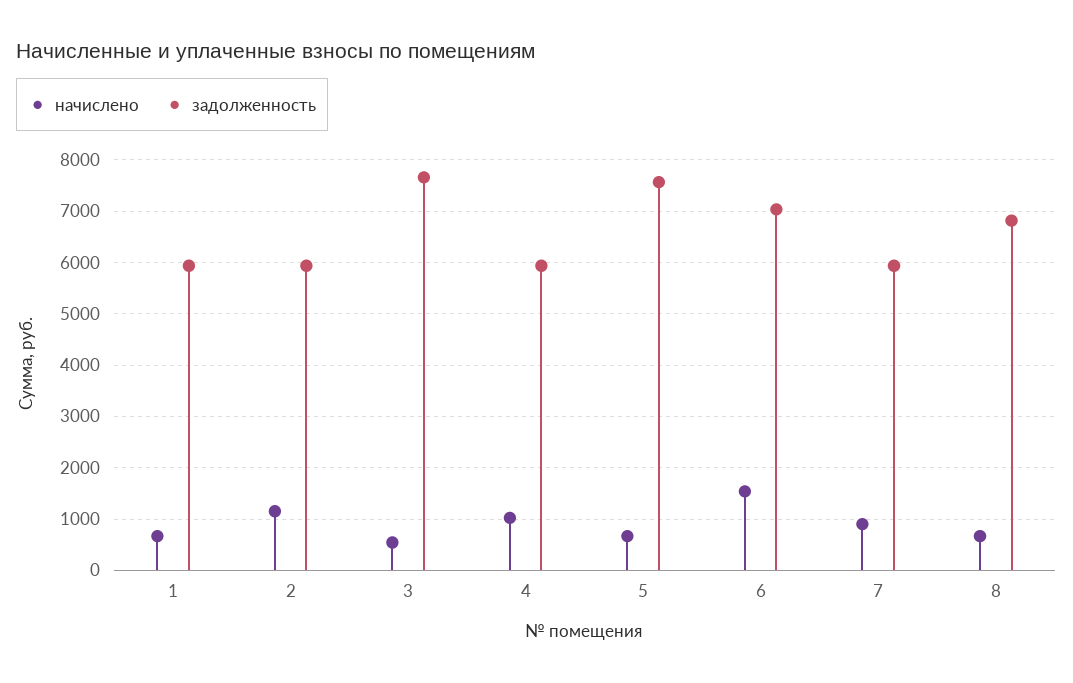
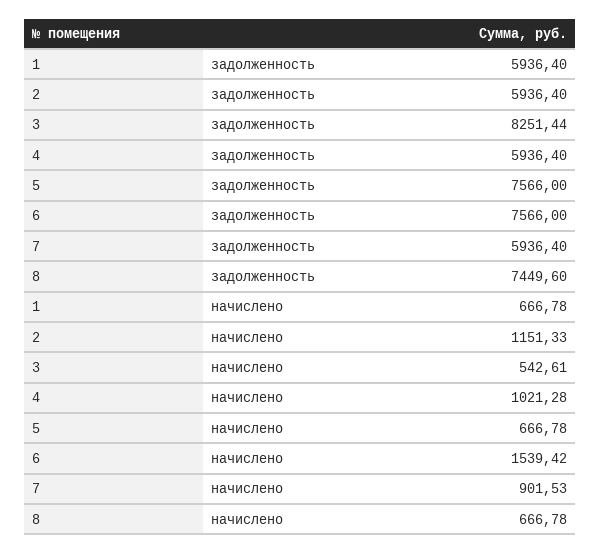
задолженность, 3: 7600 -> 8251.44
задолженность, 6: 7000 -> 7566
задолженность, 8: 6800 -> 7449.6

